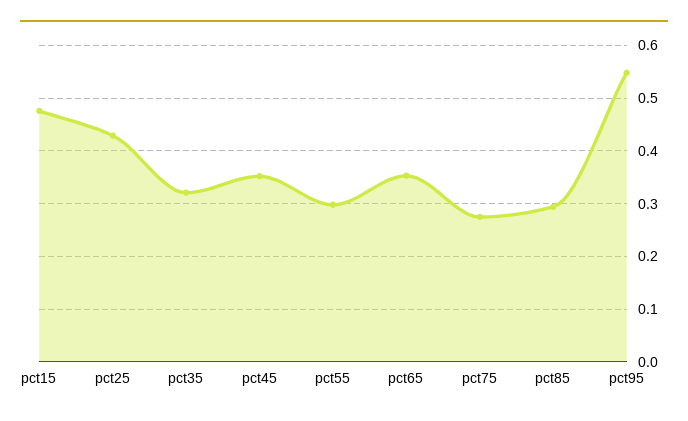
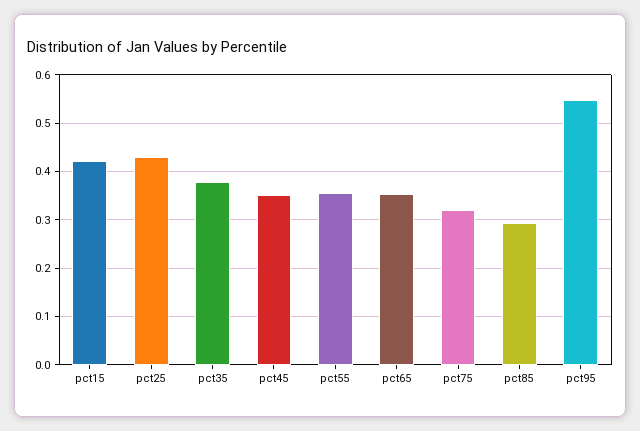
pct15: 0.48 -> 0.42
pct35: 0.32 -> 0.38
pct55: 0.3 -> 0.36
pct75: 0.28 -> 0.32

